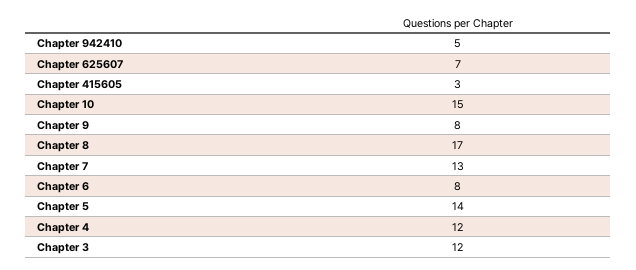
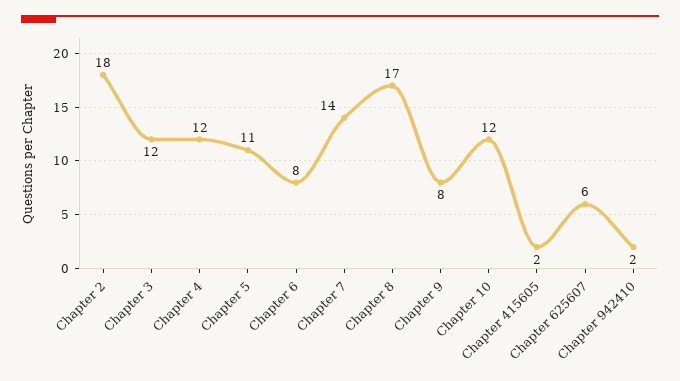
Chapter 942410: 5 -> 2
Chapter 625607: 7 -> 6
Chapter 415605: 3 -> 2
Chapter 10: 15 -> 12
Chapter 7: 13 -> 14
Chapter 5: 14 -> 11
Chapter 2: none -> 18

